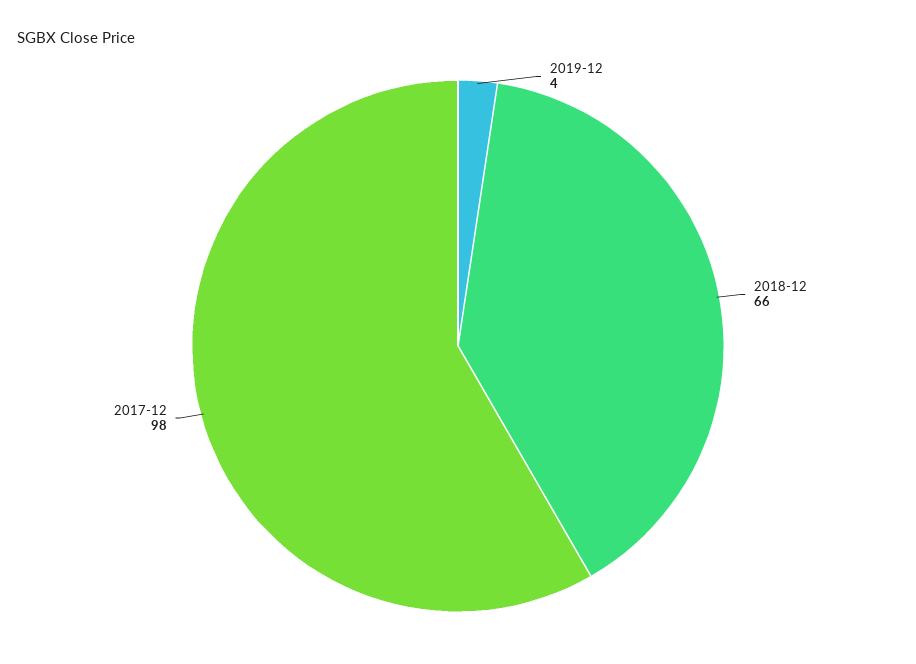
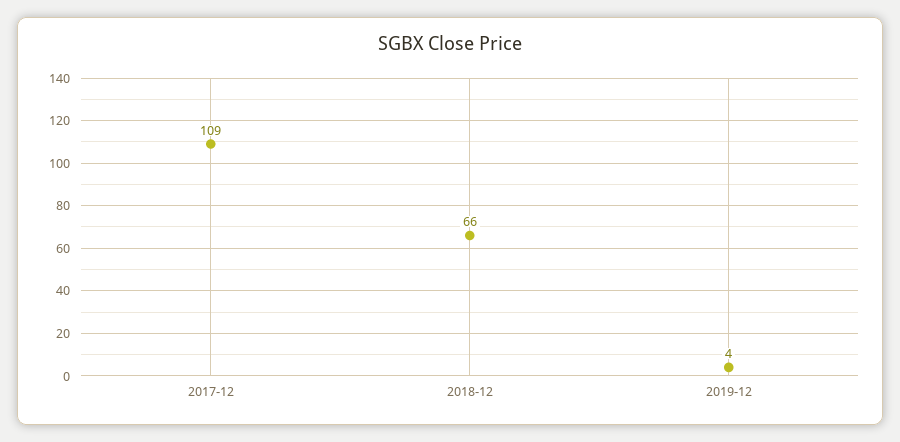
2017-12: 98 -> 109

